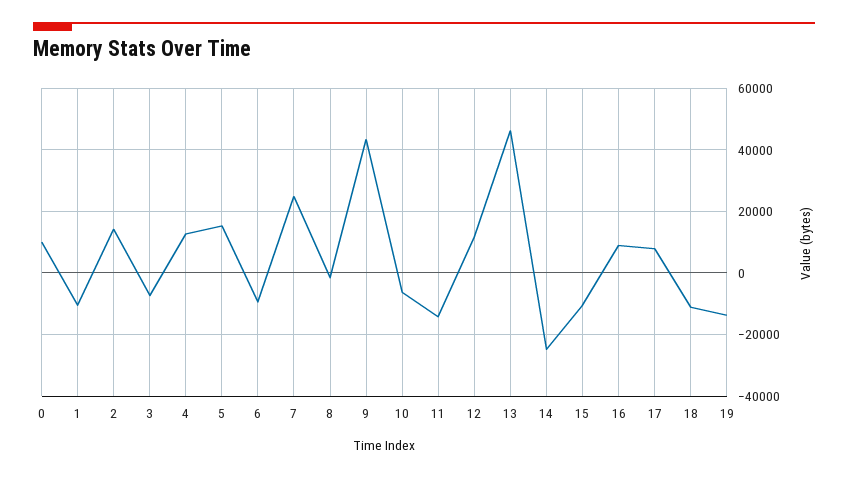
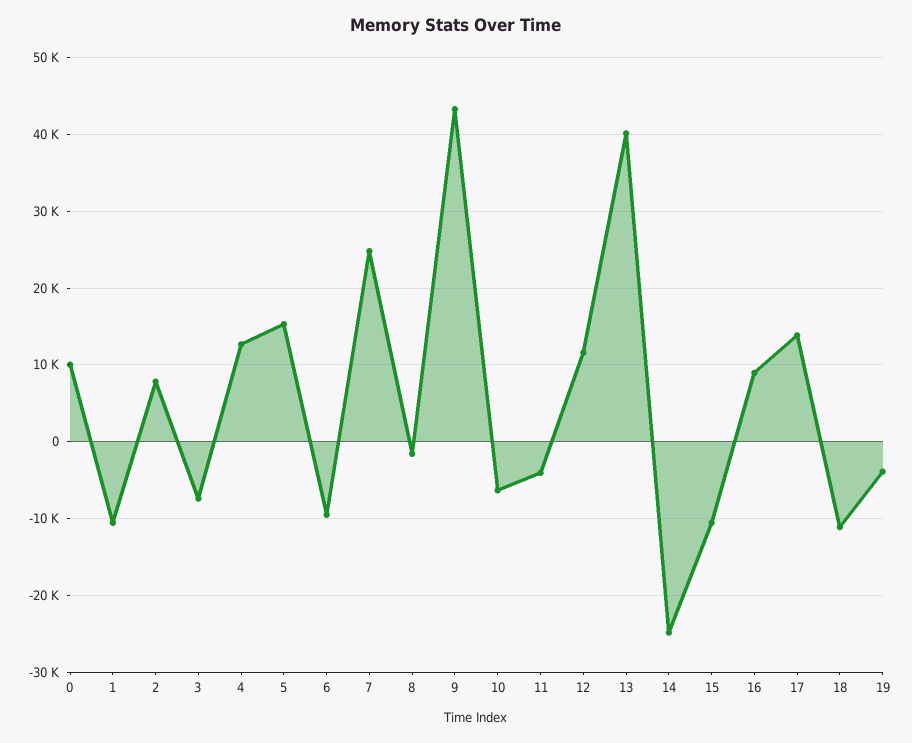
2: 14000 -> 8000
11: -14000 -> -4000
13: 46000 -> 40000
17: 8000 -> 14000
19: -14000 -> -4000

